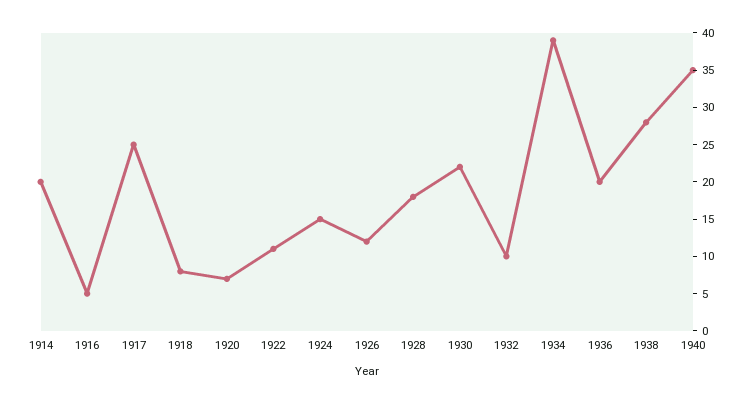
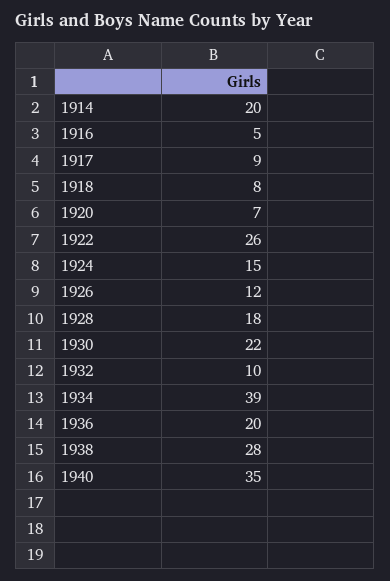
1917: 25 -> 9
1922: 10 -> 26

